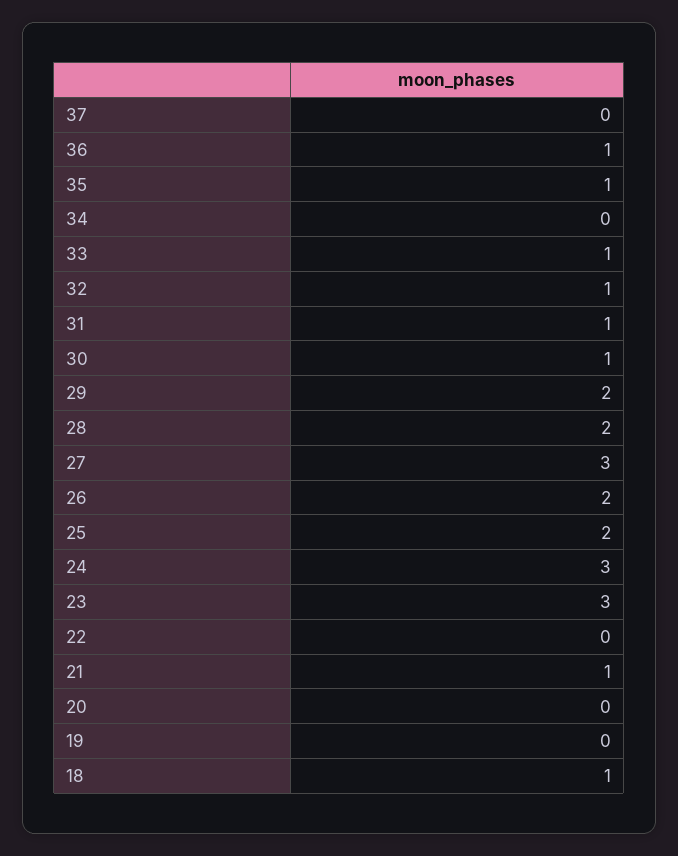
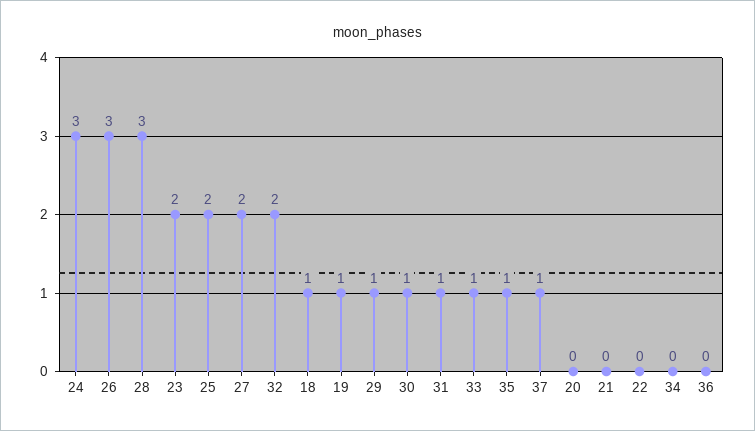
37: 0 -> 1
36: 1 -> 0
32: 1 -> 2
29: 2 -> 1
28: 2 -> 3
27: 3 -> 2
26: 2 -> 3
23: 3 -> 2
21: 1 -> 0
19: 0 -> 1

